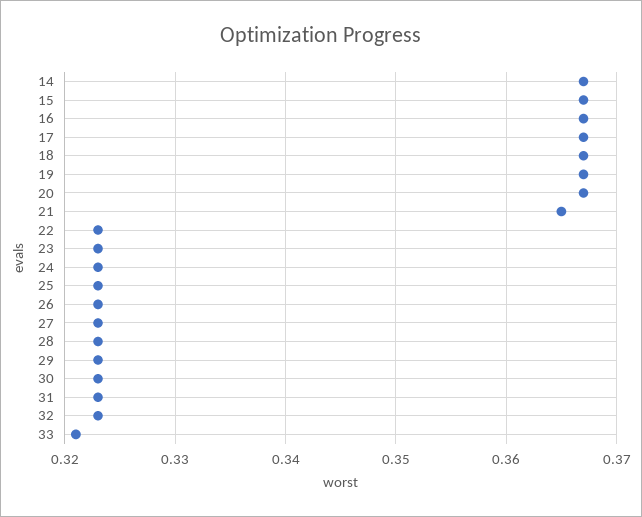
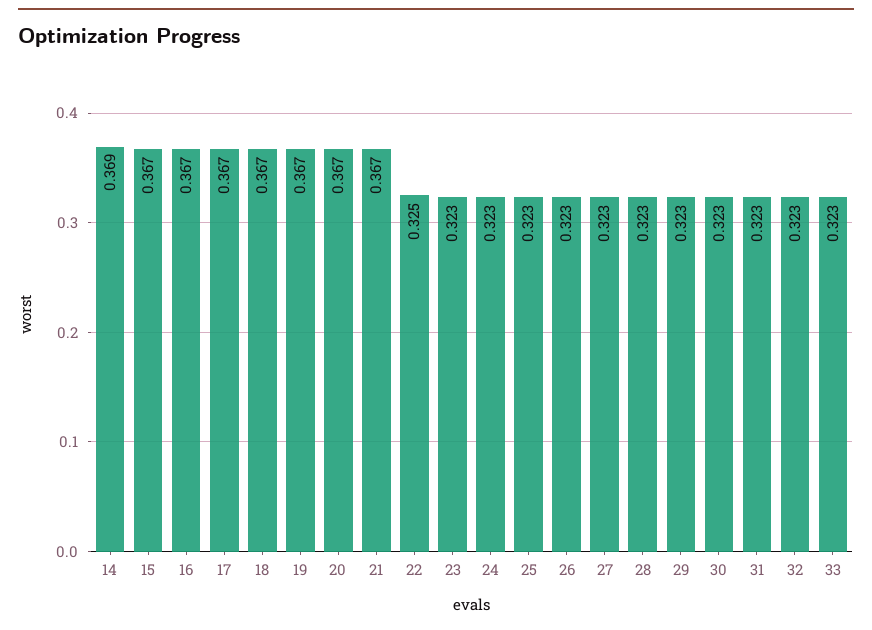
14: 0.367 -> 0.369
21: 0.365 -> 0.367
22: 0.323 -> 0.325
33: 0.321 -> 0.323

